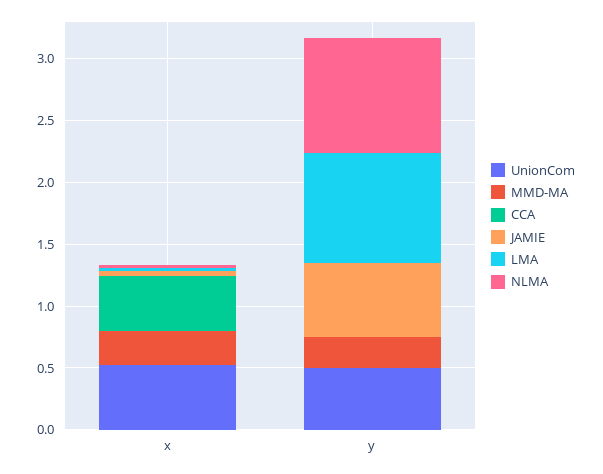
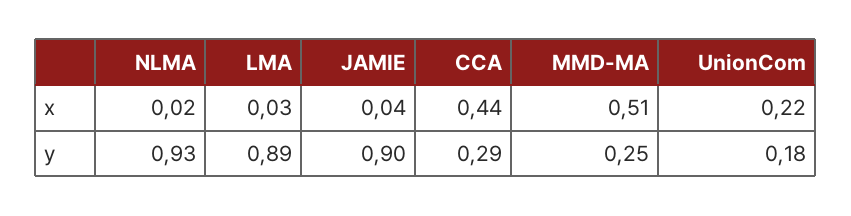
UnionCom, x: 0.5 -> 0.22
MMD-MA, x: 0.3 -> 0.51
UnionCom, y: 0.5 -> 0.18
CCA, y: 0 -> 0.29
JAMIE, y: 0.6 -> 0.9

